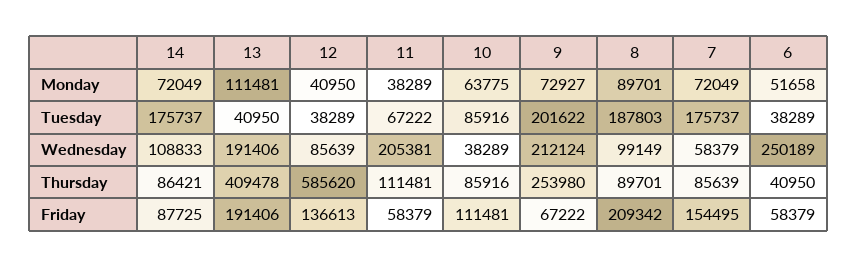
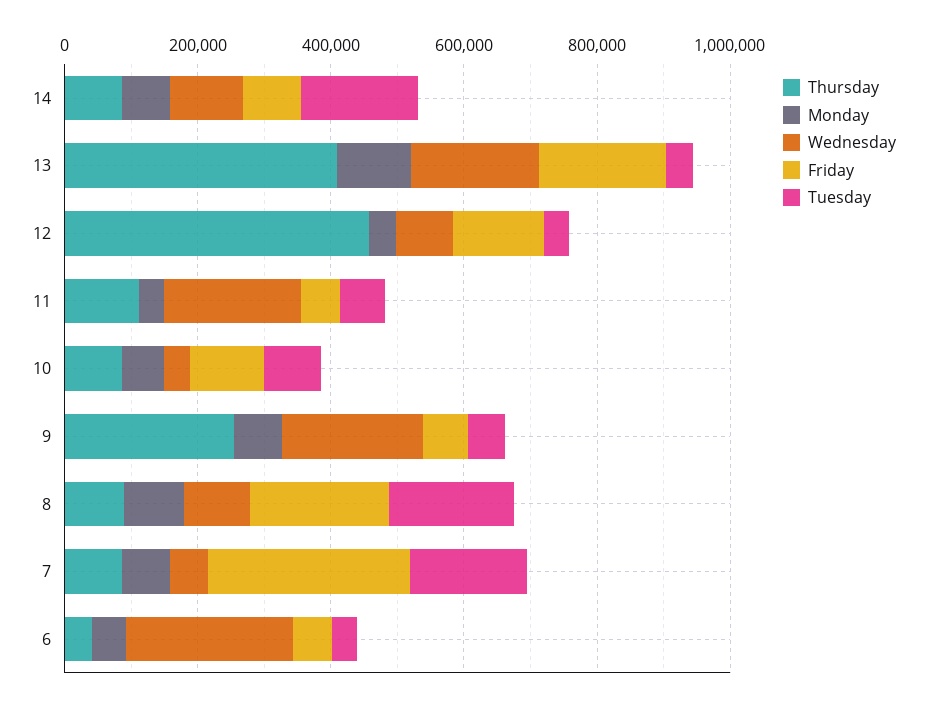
Tuesday, 9: 201622 -> 50000
Thursday, 12: 585620 -> 450000
Friday, 7: 154495 -> 300000

